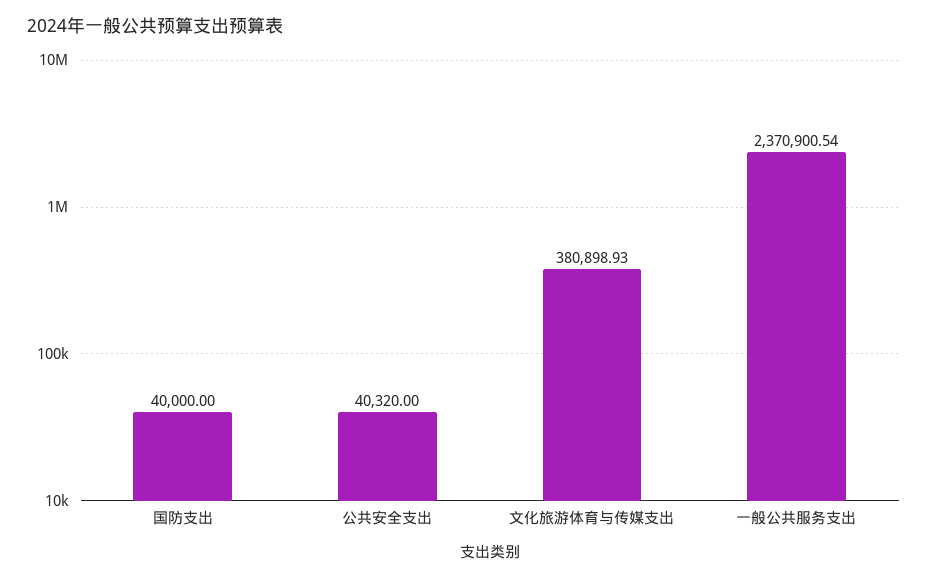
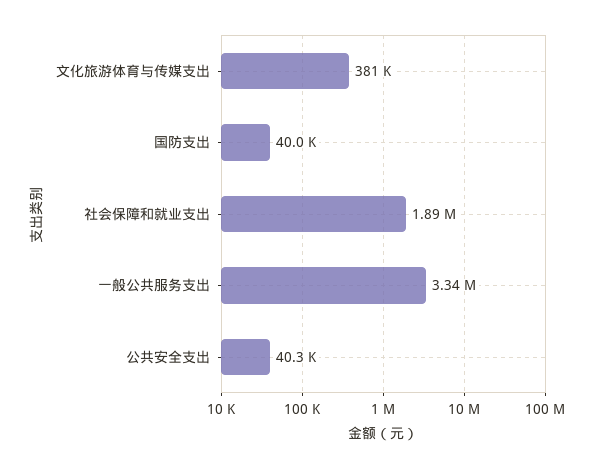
一般公共服务支出: 2370900.54 -> 3340000
社会保障和就业支出: none -> 1890000

